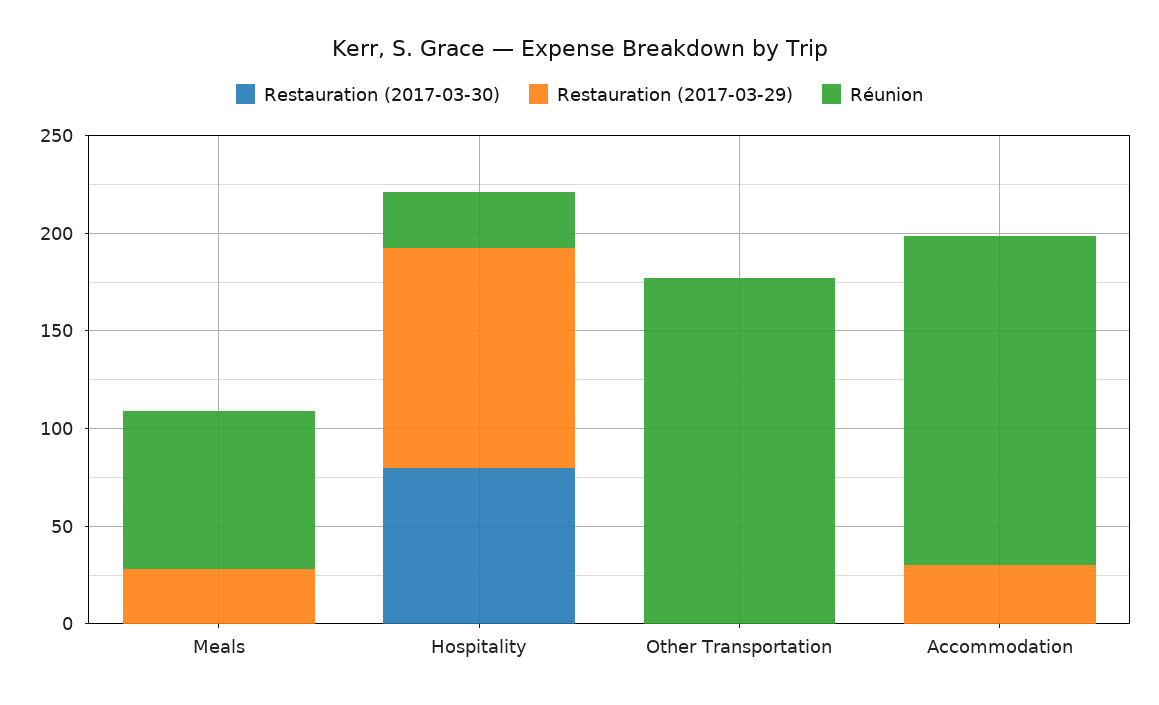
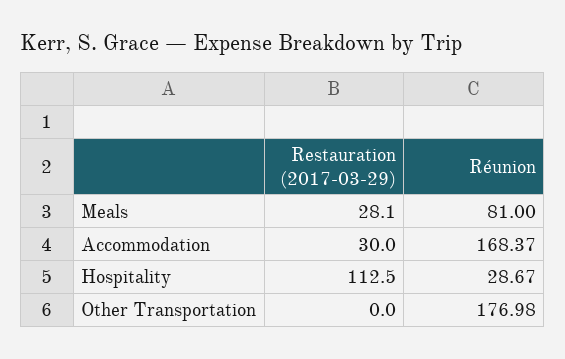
Restauration (2017-03-30), Meals: 0 -> none
Restauration (2017-03-30), Hospitality: 80 -> none
Restauration (2017-03-30), Other Transportation: 0 -> none
Restauration (2017-03-30), Accommodation: 0 -> none

